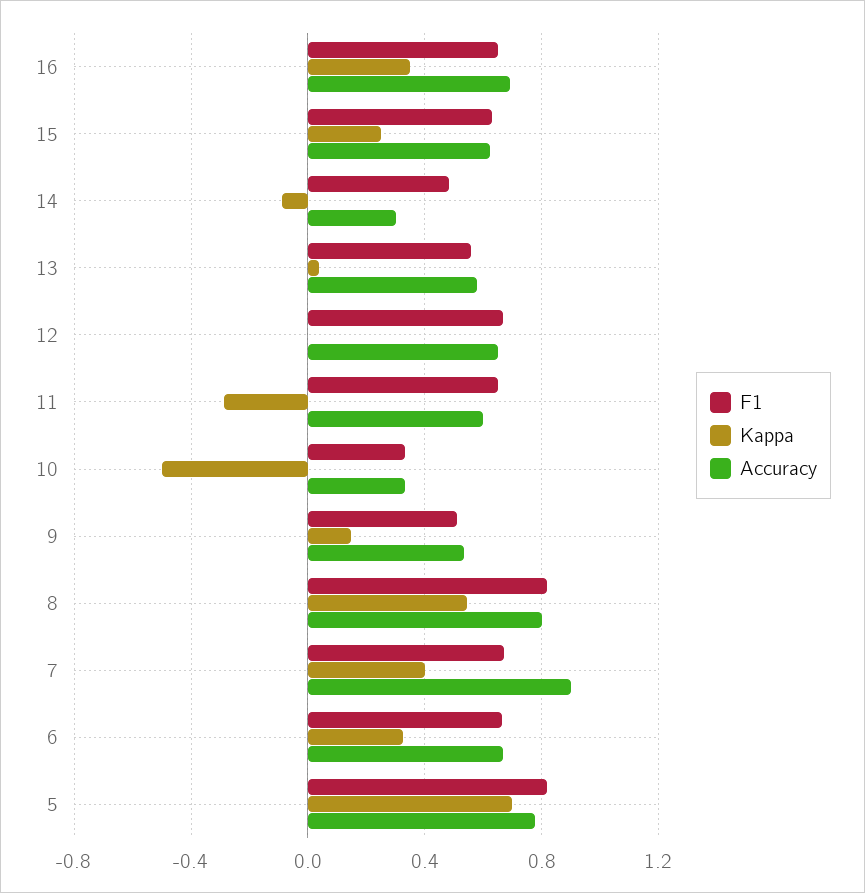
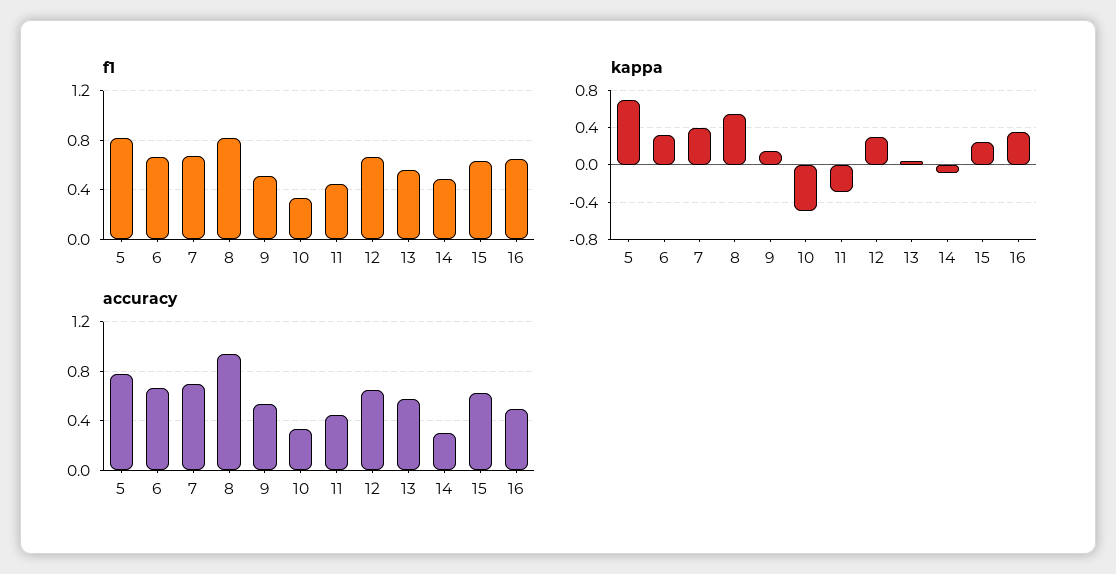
Accuracy, 16: 0.7 -> 0.5
Kappa, 12: 0 -> 0.3
F1, 11: 0.65 -> 0.45
Accuracy, 11: 0.6 -> 0.45
Accuracy, 8: 0.8 -> 0.95
Accuracy, 7: 0.9 -> 0.7

